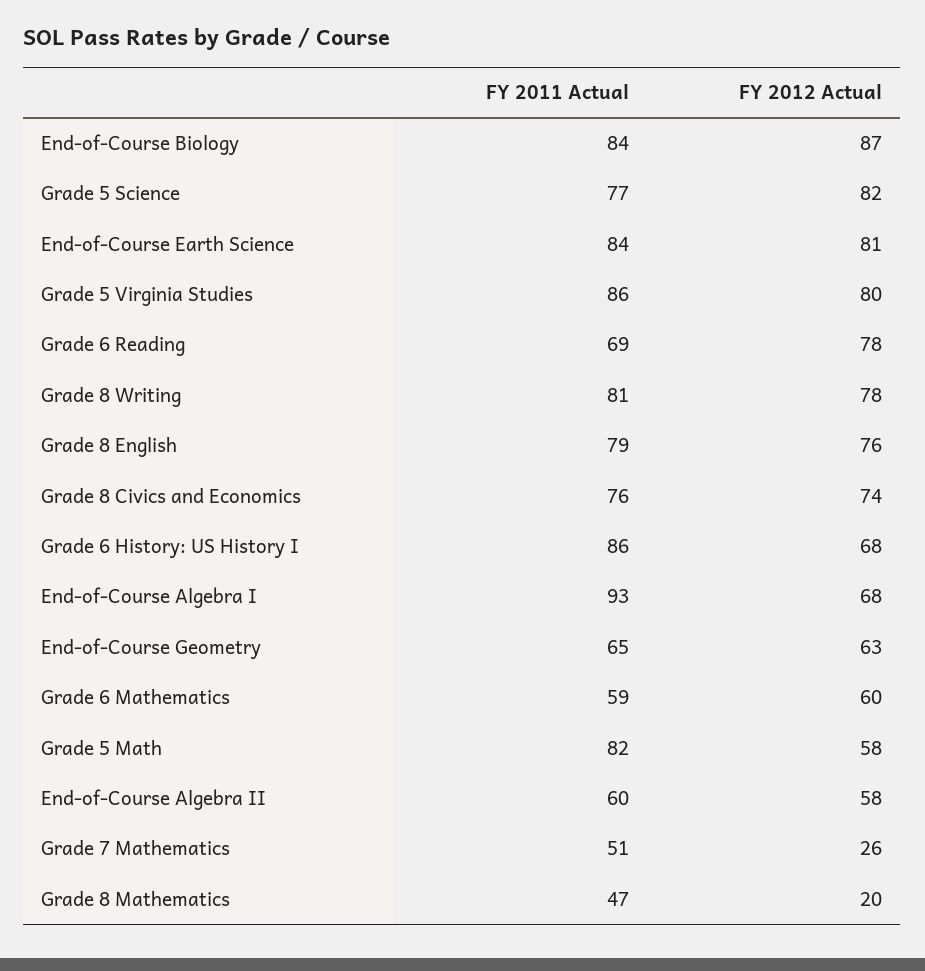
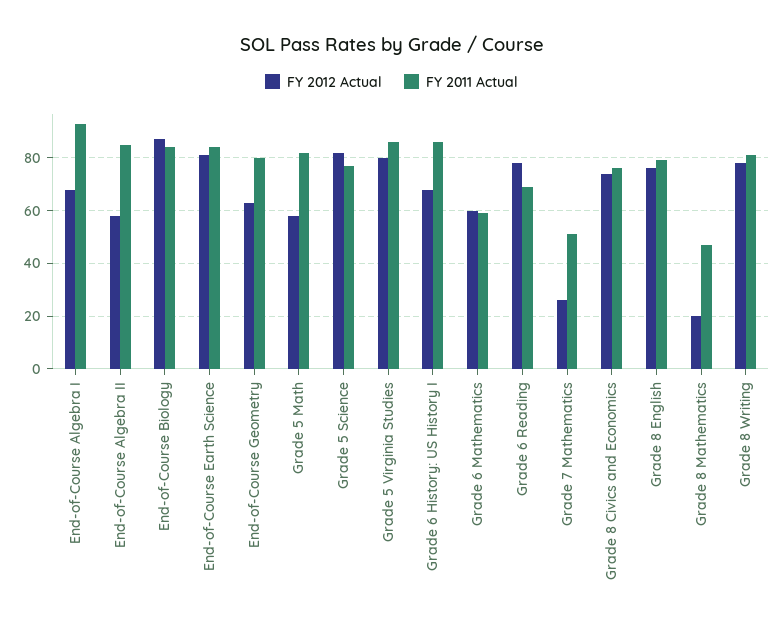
FY 2011 Actual, End-of-Course Geometry: 65 -> 80
FY 2011 Actual, End-of-Course Algebra II: 60 -> 85

